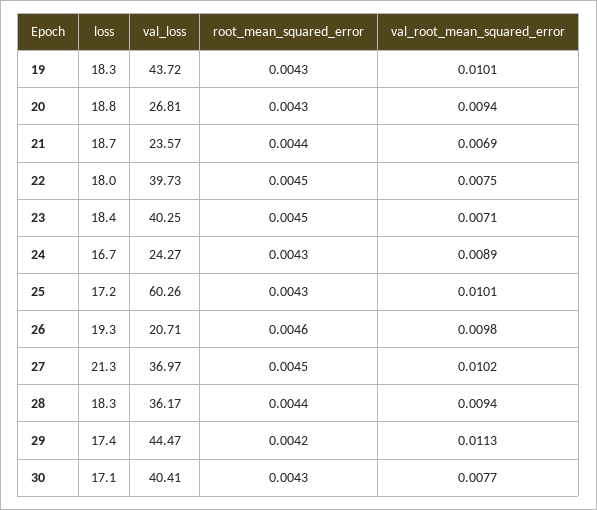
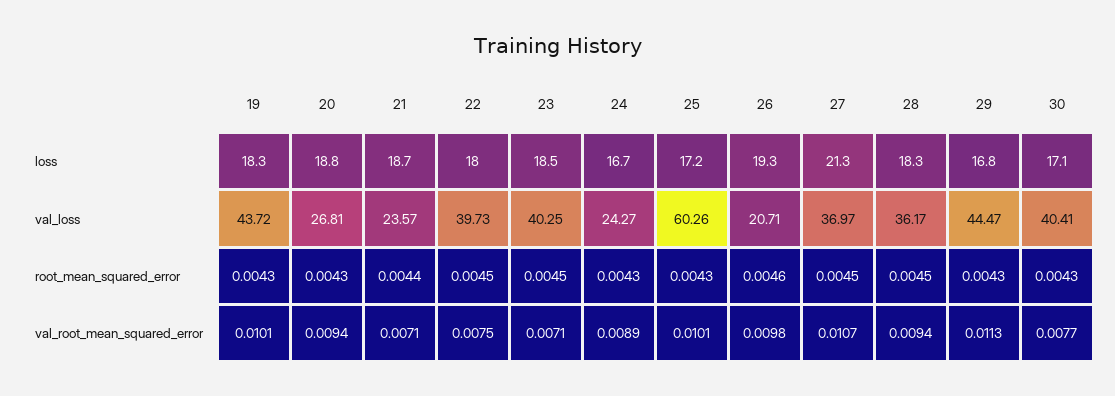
val_root_mean_squared_error, 21: 0.0069 -> 0.0071
loss, 23: 18.4 -> 18.5
val_root_mean_squared_error, 27: 0.0102 -> 0.0107
root_mean_squared_error, 28: 0.0044 -> 0.0045
loss, 29: 17.4 -> 16.8
root_mean_squared_error, 29: 0.0042 -> 0.0043

